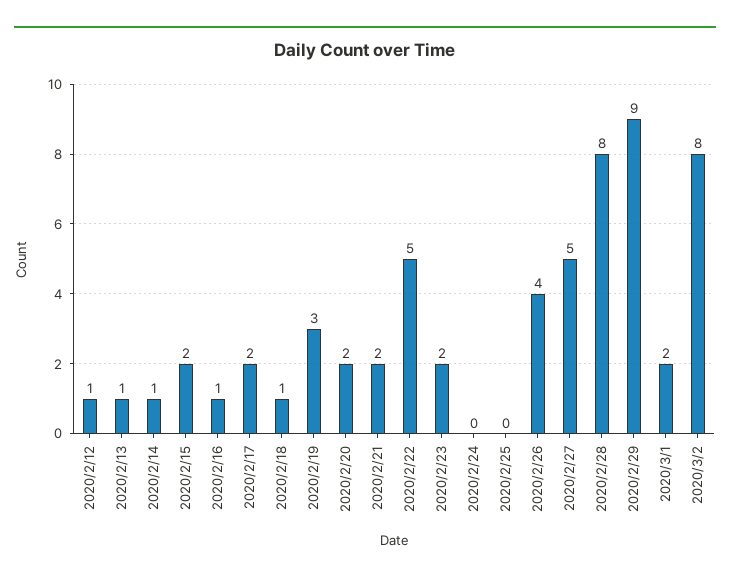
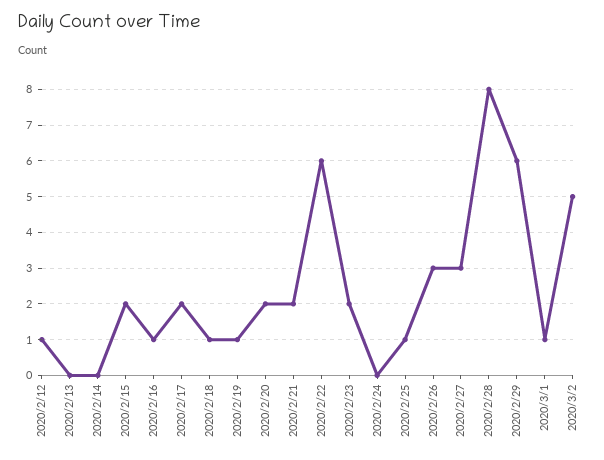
2020/2/13: 1 -> 0
2020/2/14: 1 -> 0
2020/2/19: 3 -> 1
2020/2/22: 5 -> 6
2020/2/25: 0 -> 1
2020/2/26: 4 -> 3
2020/2/27: 5 -> 3
2020/2/29: 9 -> 6
2020/3/1: 2 -> 1
2020/3/2: 8 -> 5

